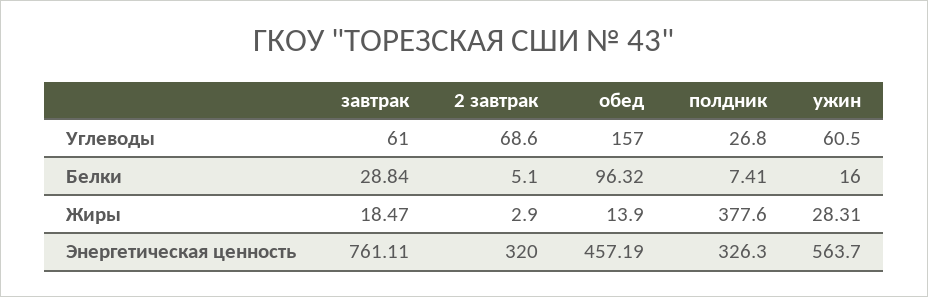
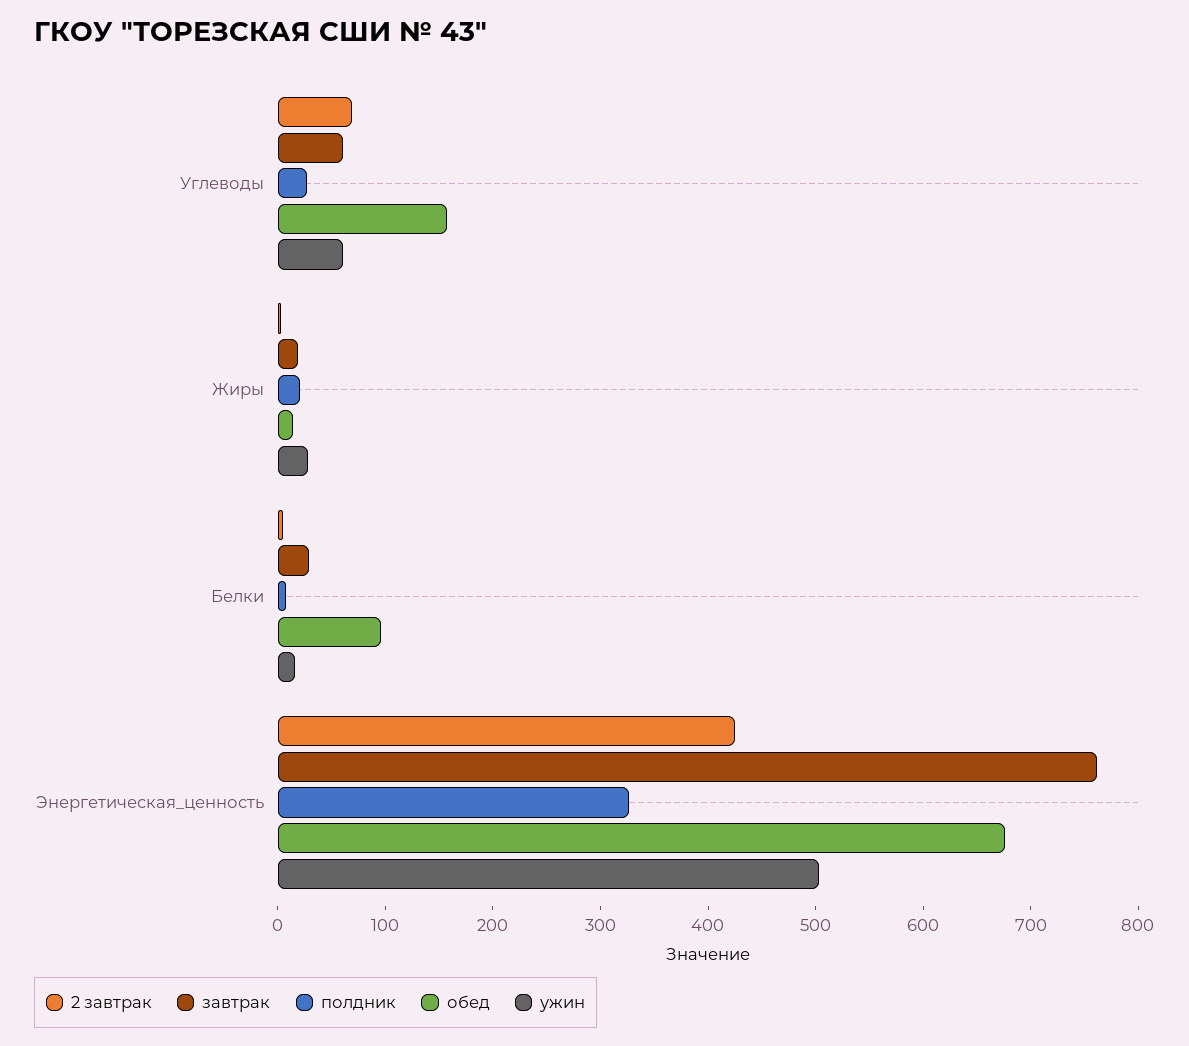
полдник, Жиры: 377.6 -> 20
2 завтрак, Энергетическая ценность: 320 -> 420
обед, Энергетическая ценность: 457.19 -> 680
ужин, Энергетическая ценность: 563.7 -> 500

